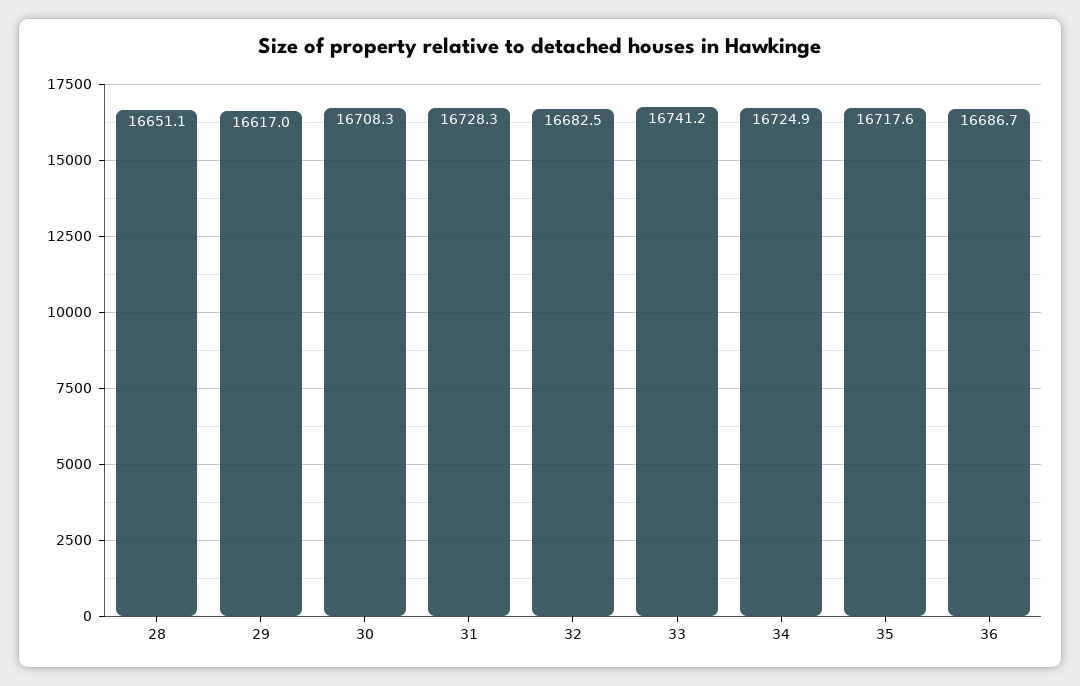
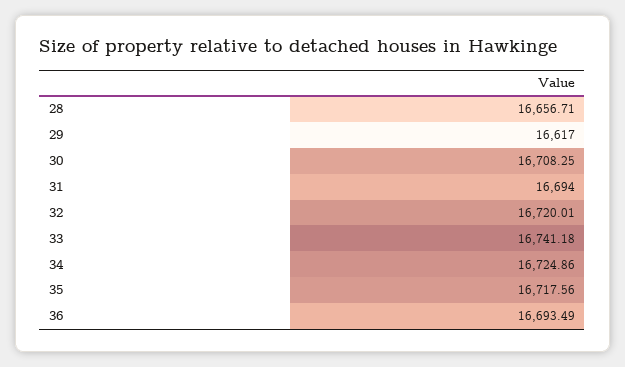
28: 16651.1 -> 16656.71
31: 16728.3 -> 16694
32: 16682.5 -> 16720.01
36: 16686.7 -> 16693.49

